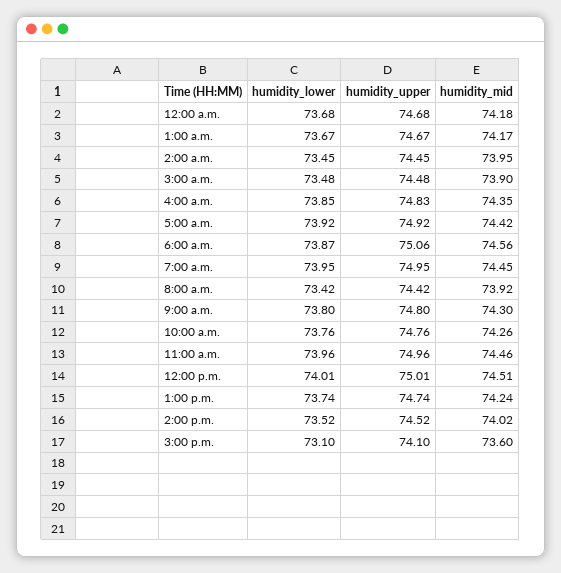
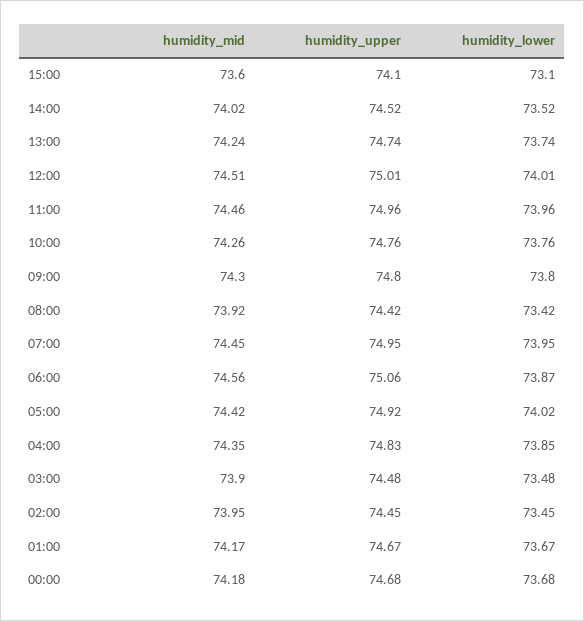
humidity_lower, 5:00 a.m.: 73.92 -> 74.02

